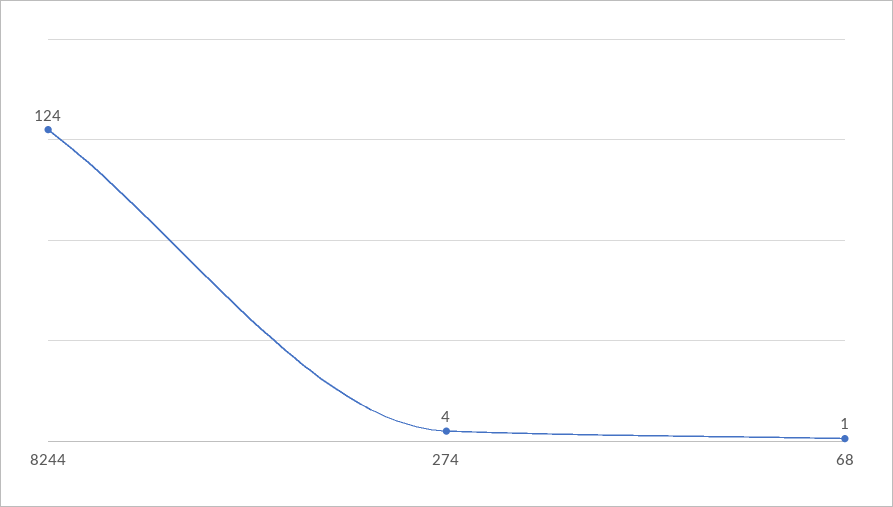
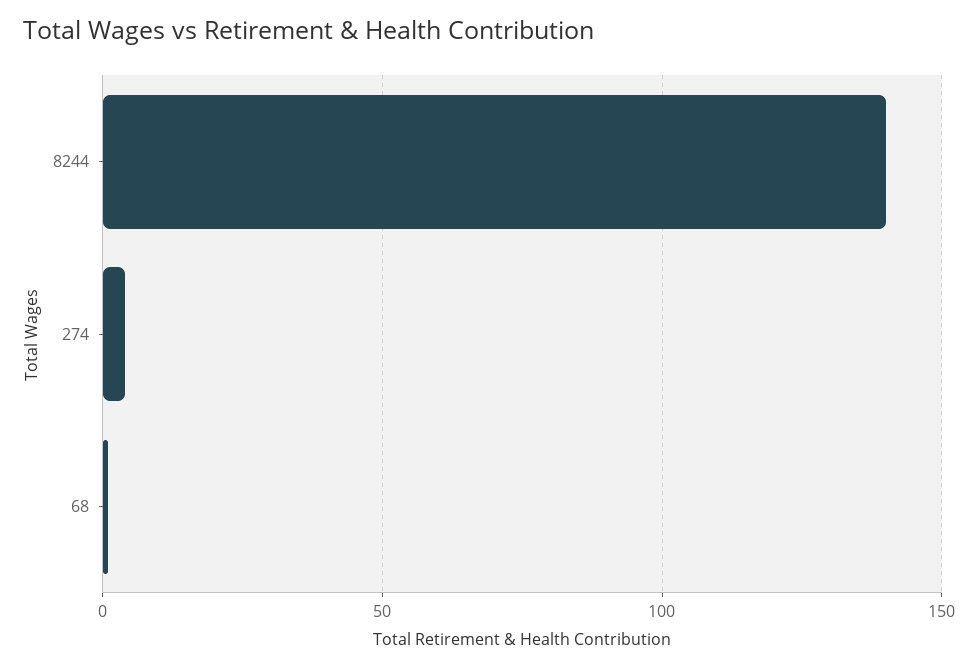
8244: 124 -> 140

